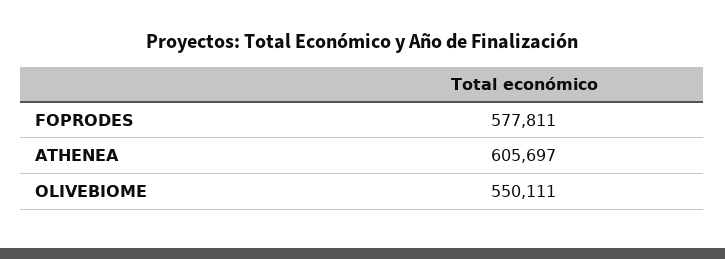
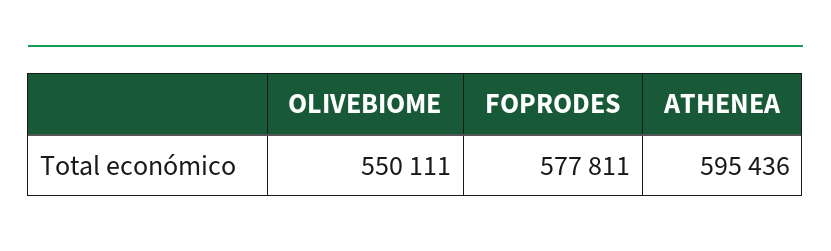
ATHENEA: 605697 -> 595436

